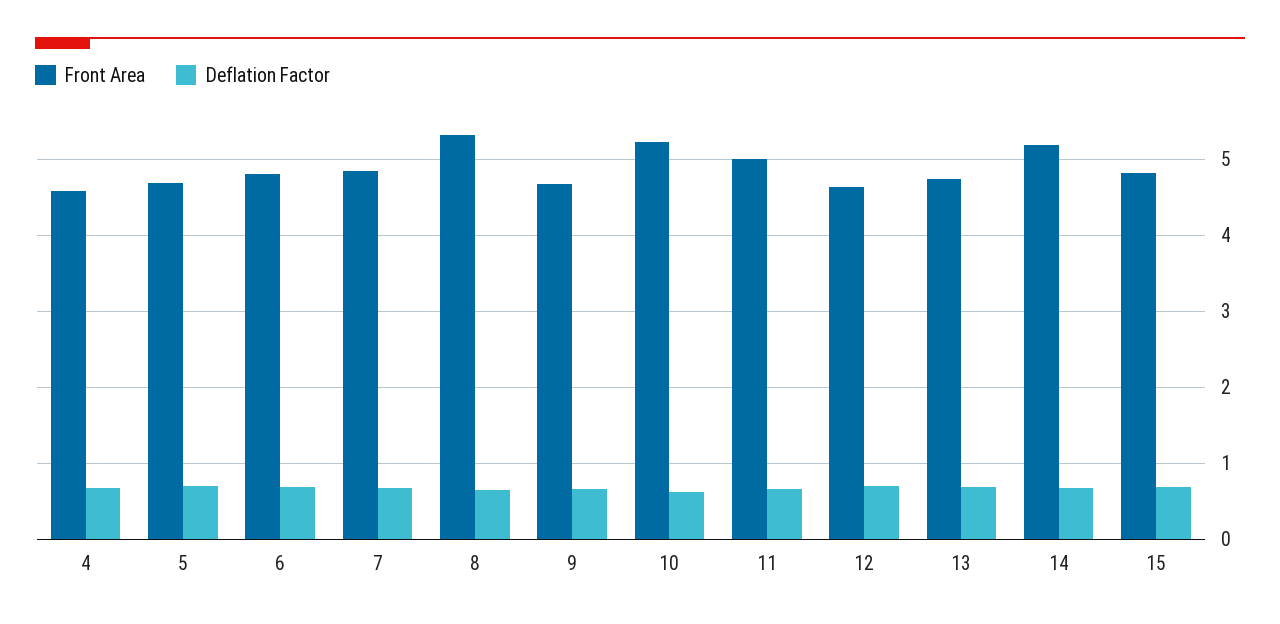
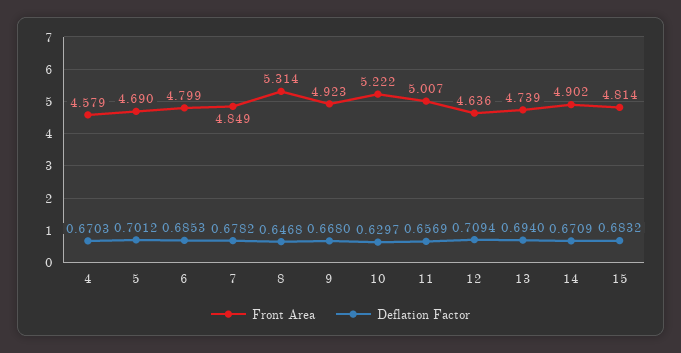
Front Area, 9: 4.7 -> 4.923
Front Area, 14: 5.2 -> 4.902

